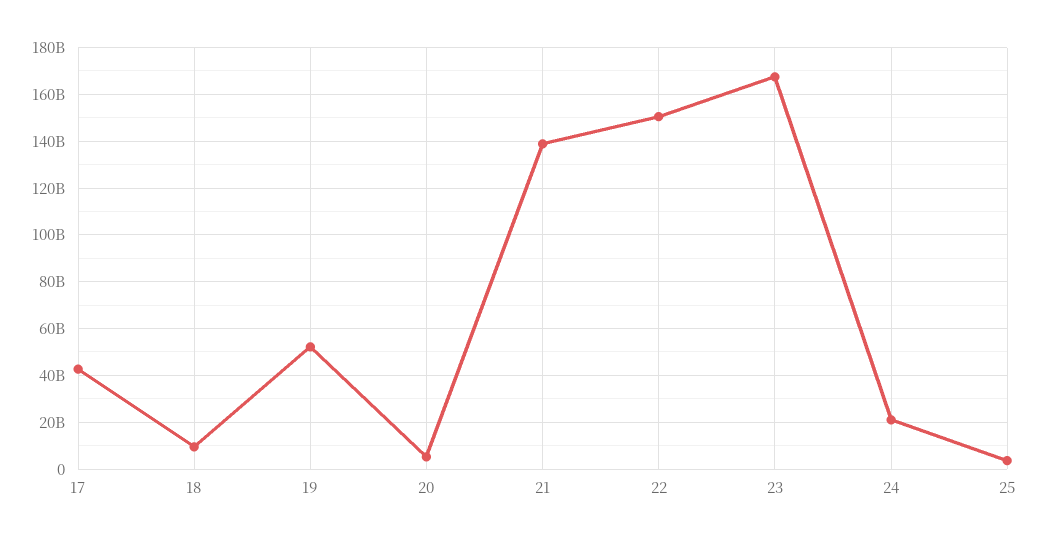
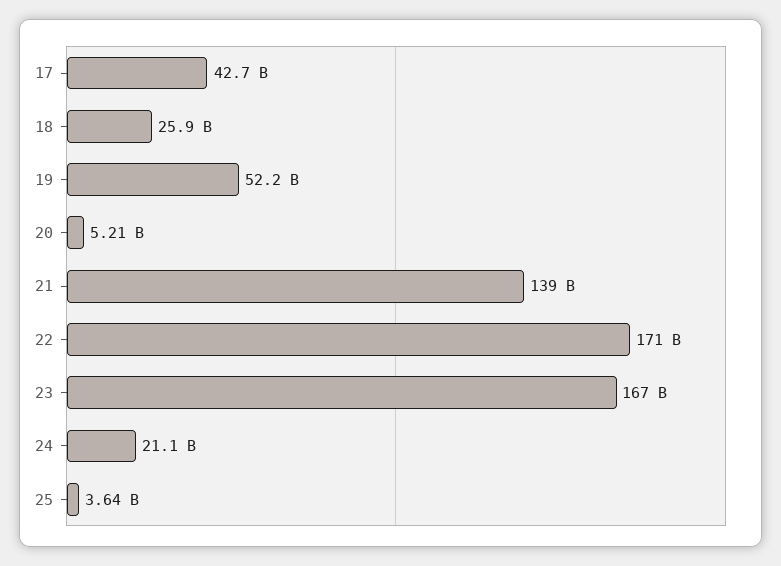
18: 10000000000 -> 25900000000
22: 150000000000 -> 171000000000

